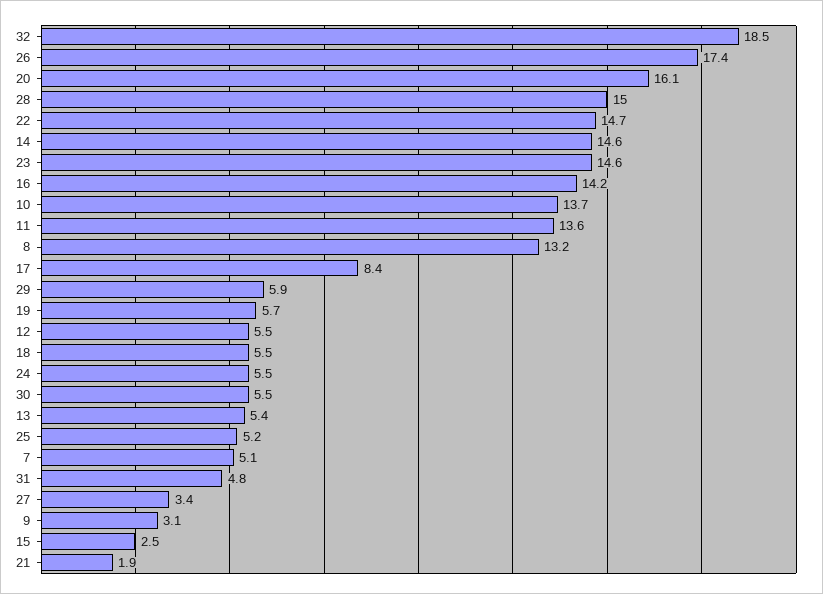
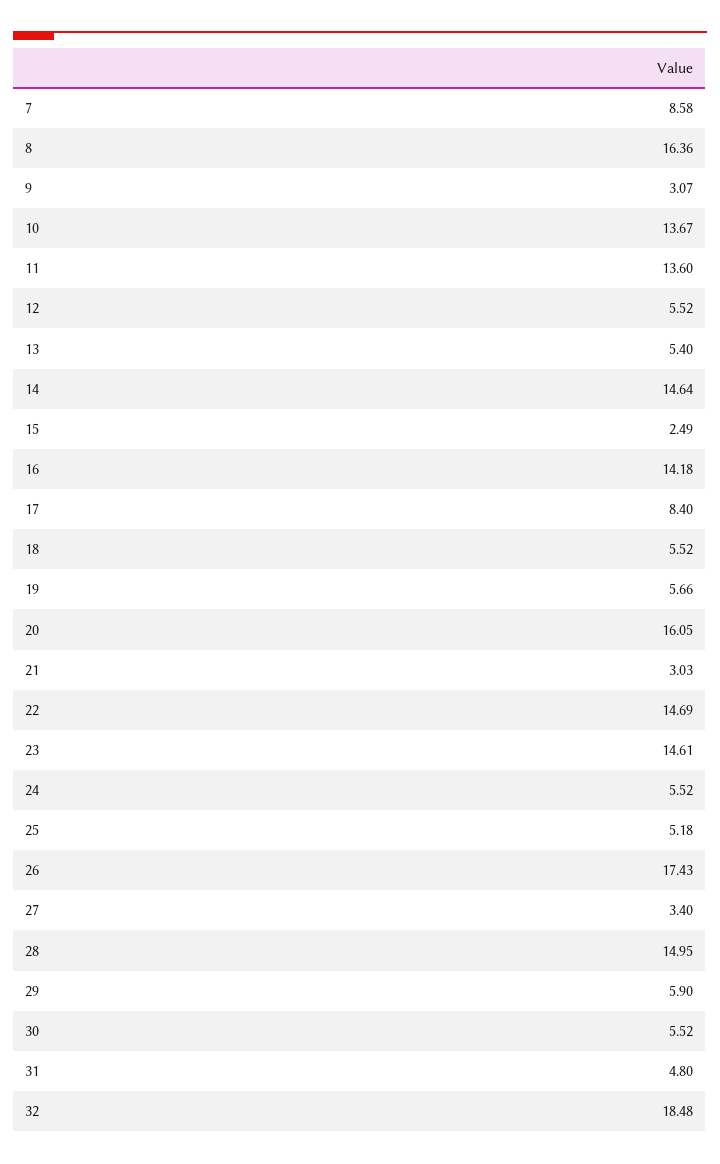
8: 13.2 -> 16.36
7: 5.1 -> 8.58
21: 1.9 -> 3.03

